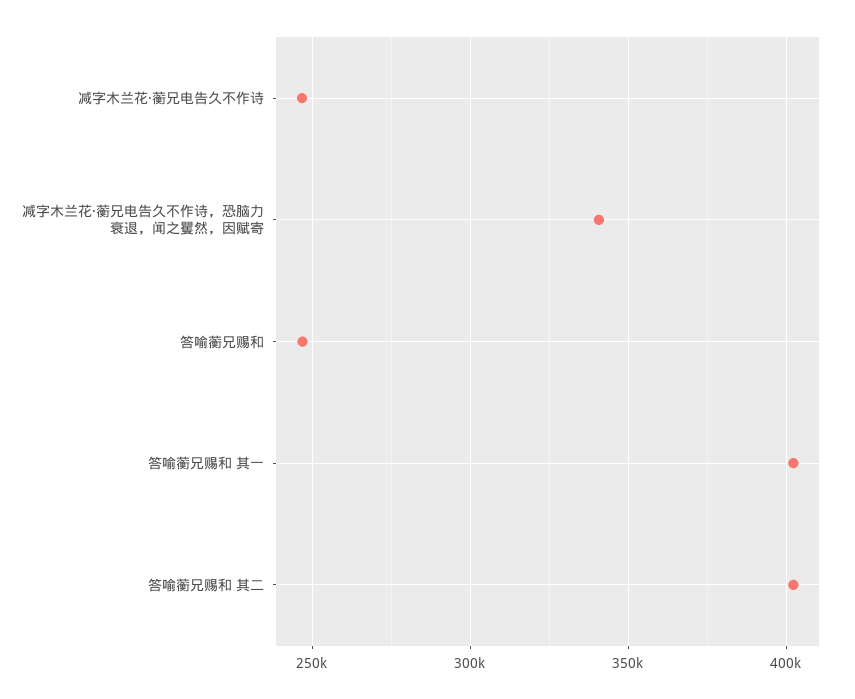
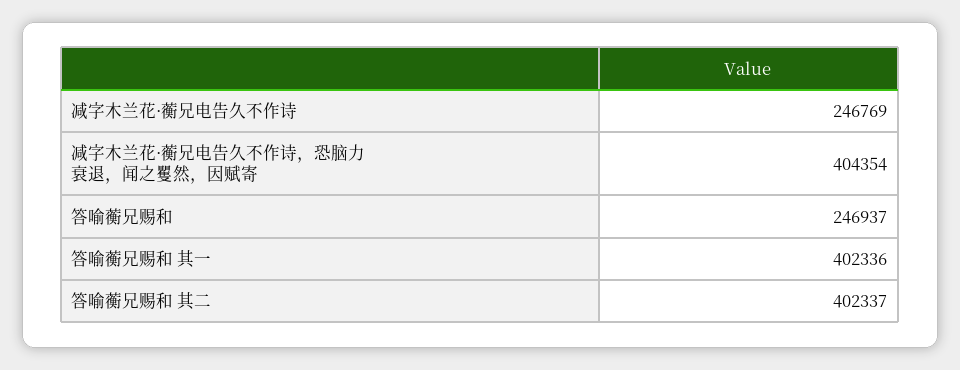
减字木兰花·蘅兄电告久不作诗，恐脑力衰退，闻之矍然，因赋寄: 340000 -> 404354

